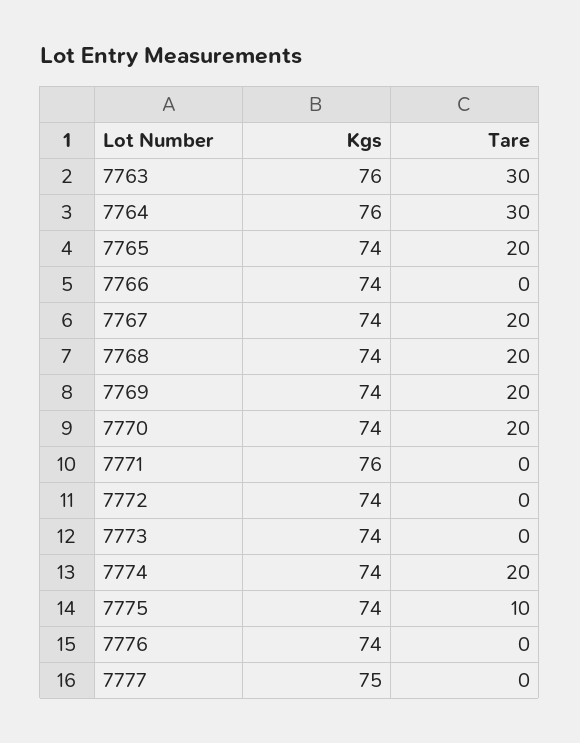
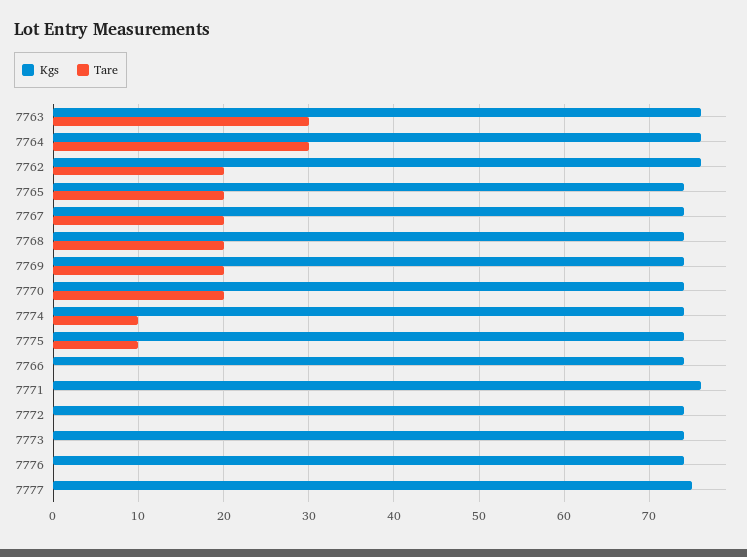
Tare, 7774: 20 -> 10
Kgs, 7762: none -> 76
Tare, 7762: none -> 20

